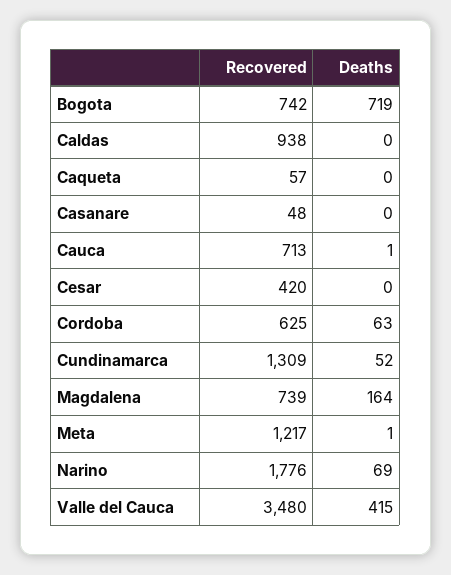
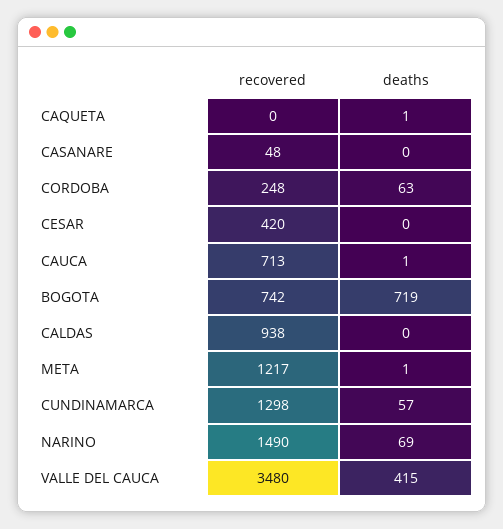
Recovered, Caqueta: 57 -> 0
Deaths, Caqueta: 0 -> 1
Recovered, Cordoba: 625 -> 248
Recovered, Cundinamarca: 1309 -> 1298
Deaths, Cundinamarca: 52 -> 57
Recovered, Magdalena: 739 -> none
Deaths, Magdalena: 164 -> none
Recovered, Narino: 1776 -> 1490

